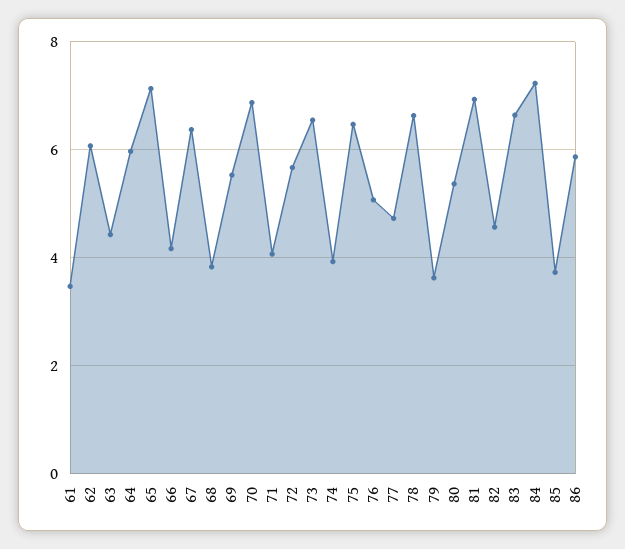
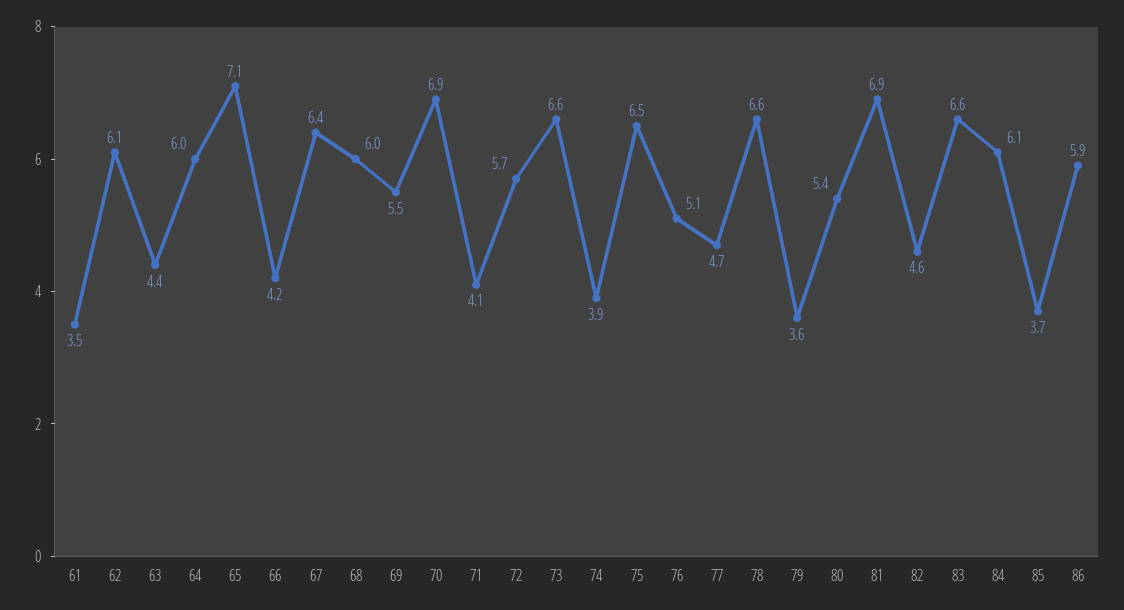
68: 3.8 -> 6
84: 7.2 -> 6.1

